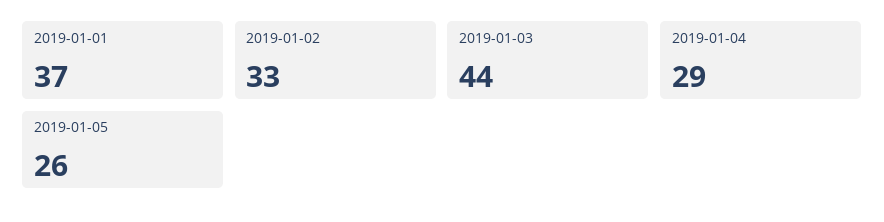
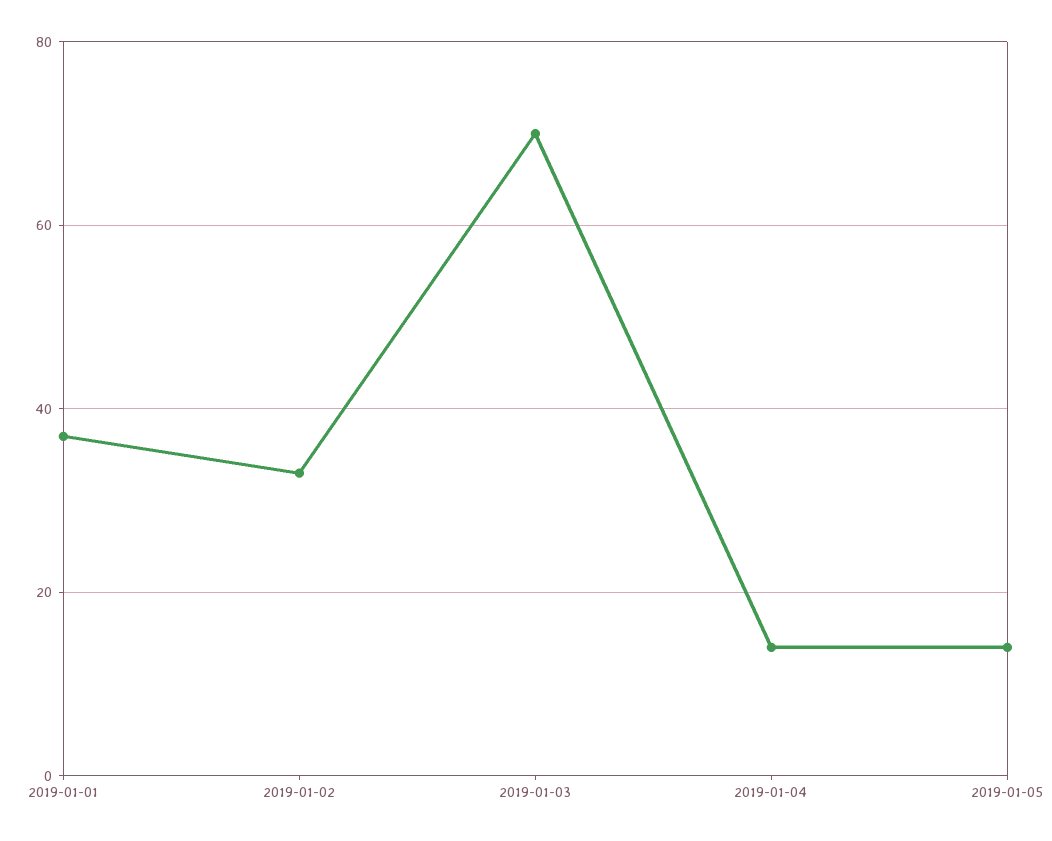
2019-01-03: 44 -> 70
2019-01-04: 29 -> 15
2019-01-05: 26 -> 15

